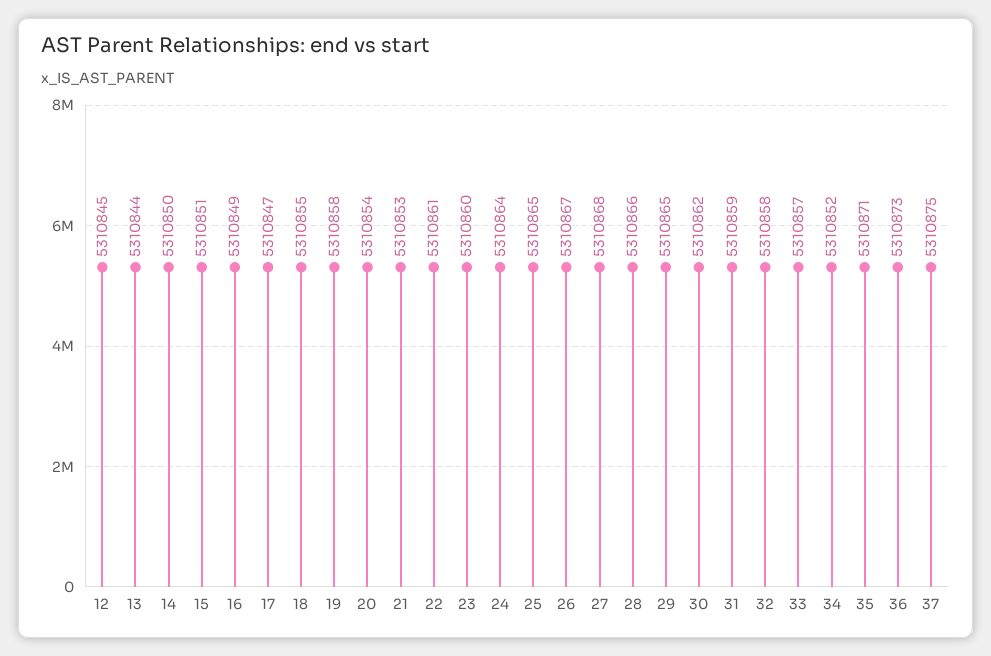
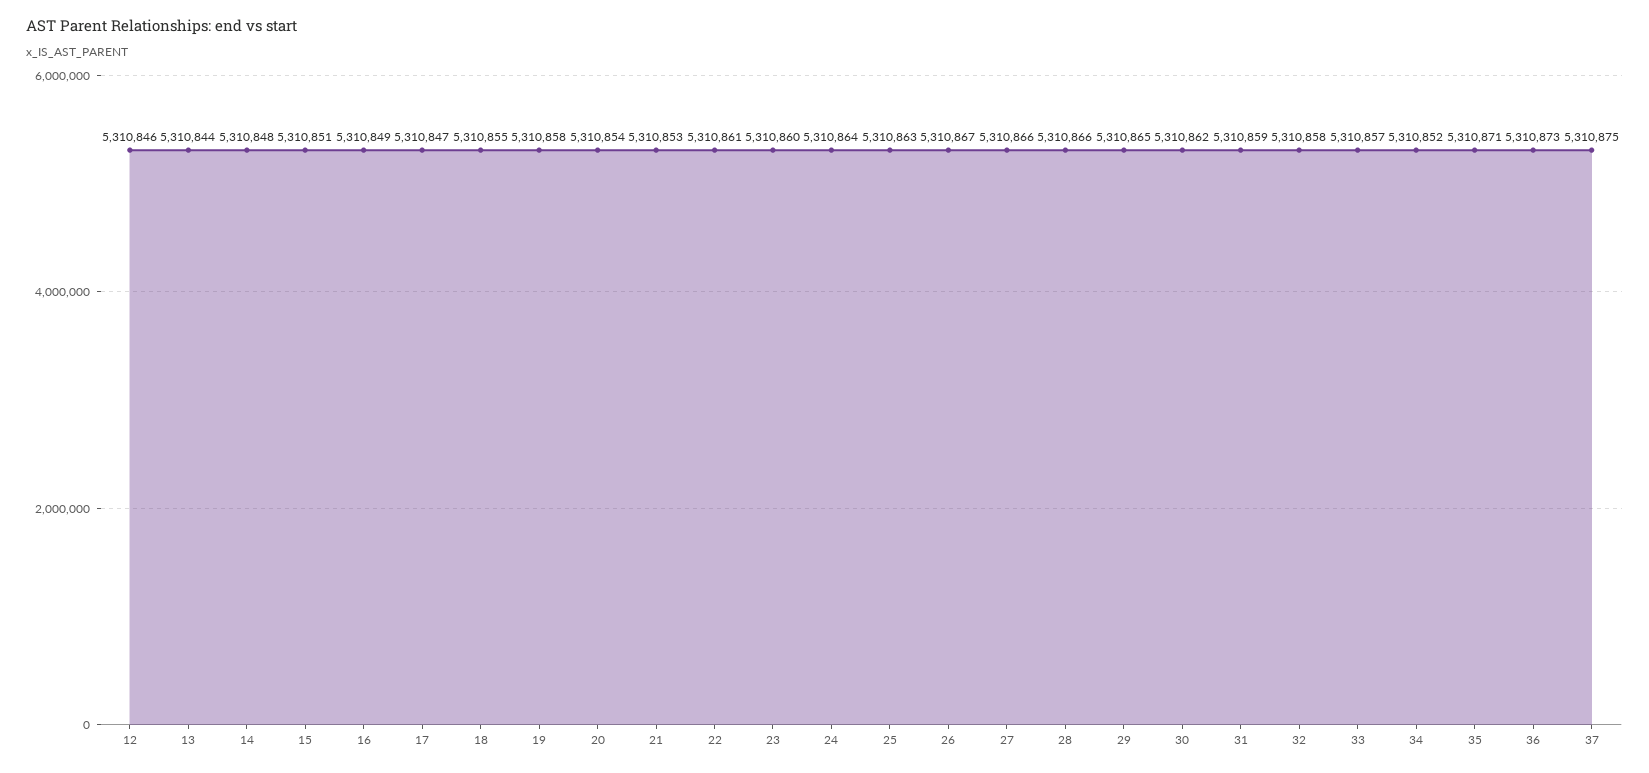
12: 5310845 -> 5310846
14: 5310850 -> 5310848
25: 5310865 -> 5310863
27: 5310868 -> 5310866

